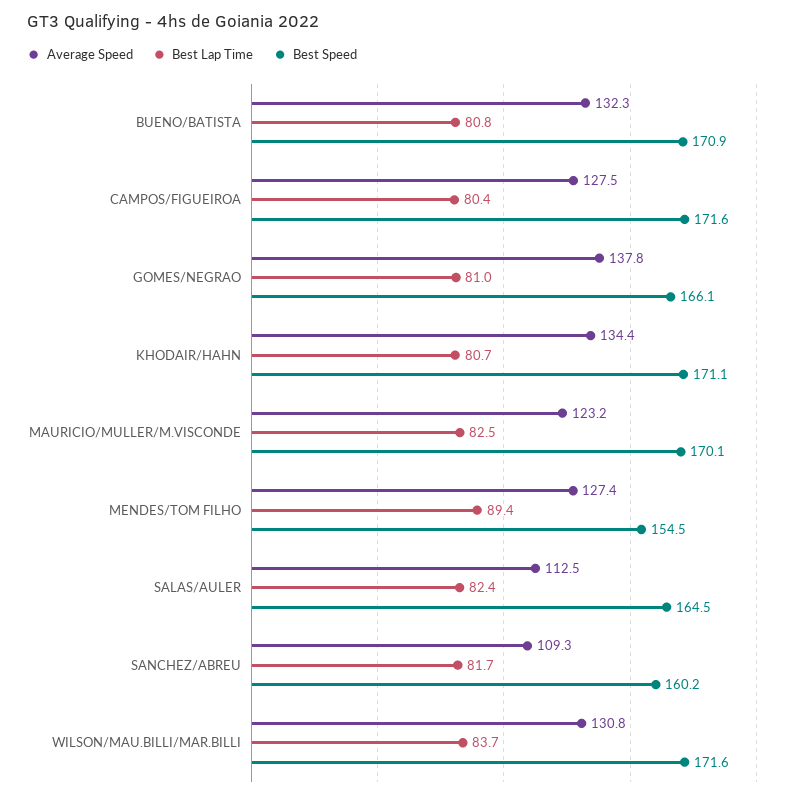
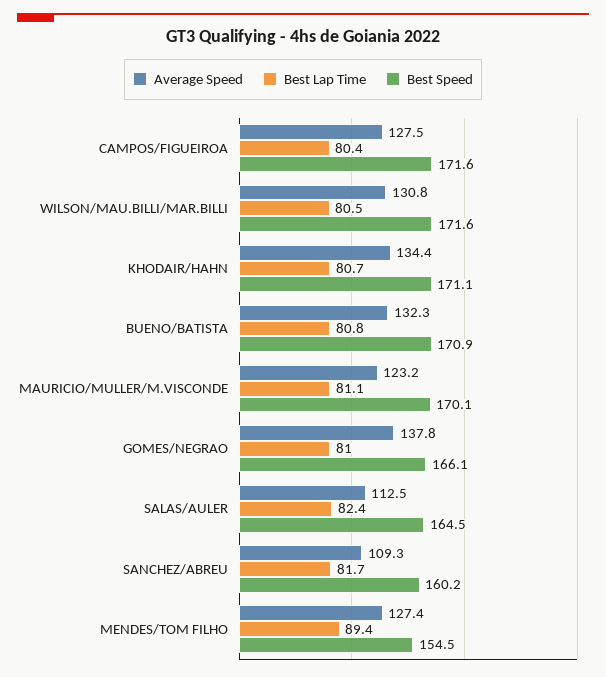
Best Lap Time, MAURICIO/MULLER/M.VISCONDE: 82.5 -> 81.1
Best Lap Time, WILSON/MAU.BILLI/MAR.BILLI: 83.7 -> 80.5

